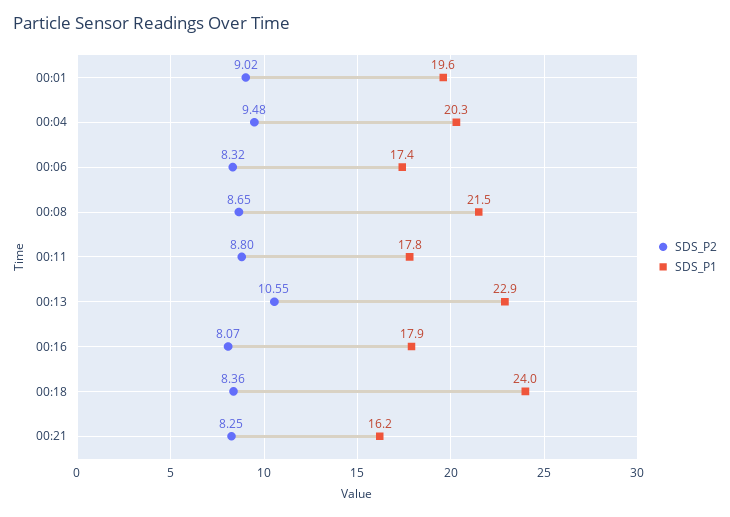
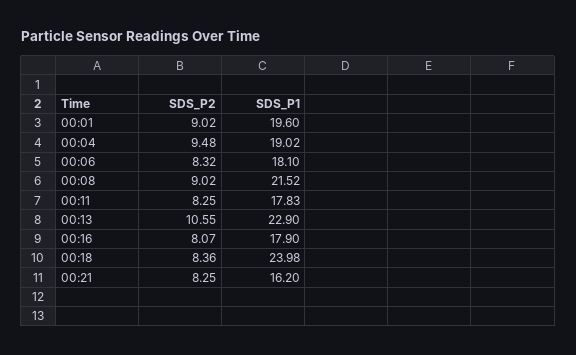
SDS_P1, 00:04: 20.3 -> 19.02
SDS_P1, 00:06: 17.4 -> 18.1
SDS_P2, 00:08: 8.65 -> 9.02
SDS_P2, 00:11: 8.8 -> 8.25

